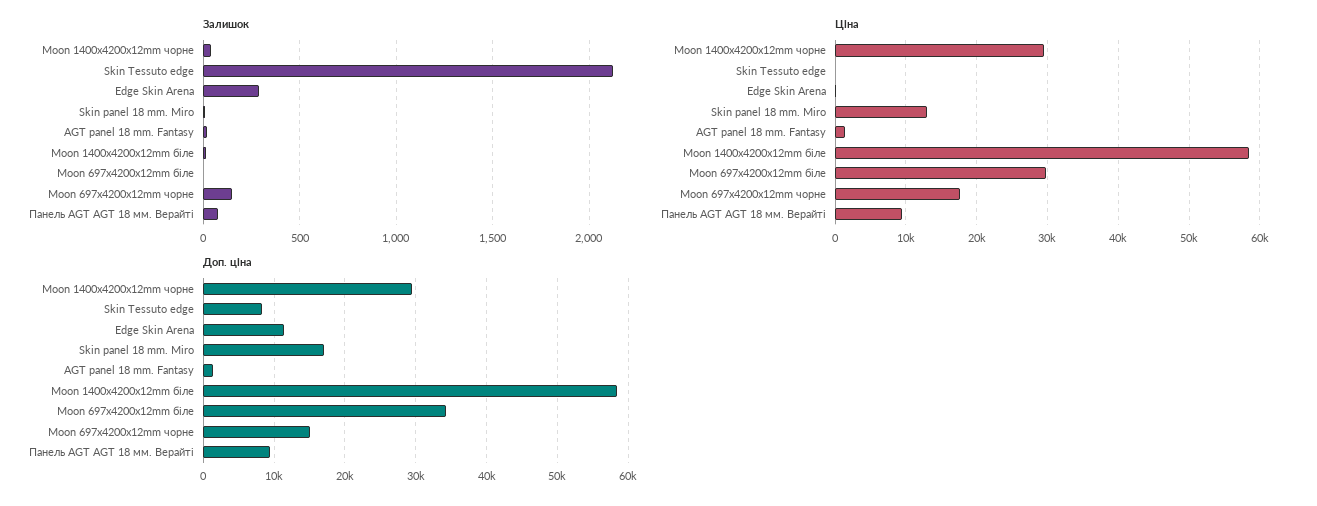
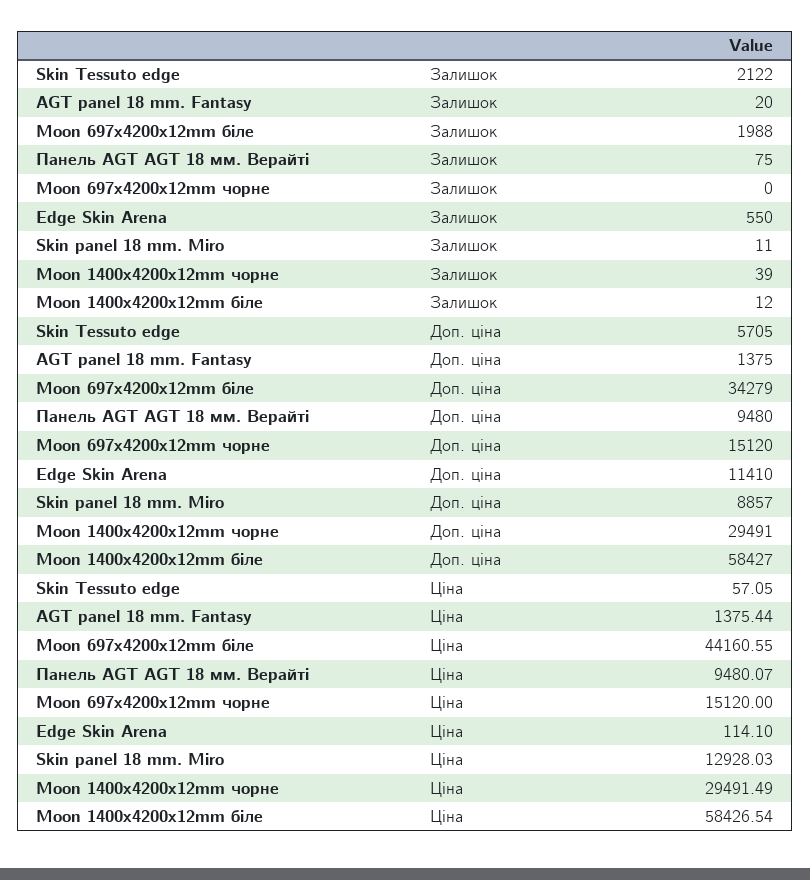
Залишок, Edge Skin Arena: 300 -> 550
Залишок, Moon 697x4200x12mm біле: 0 -> 1988
Залишок, Moon 697x4200x12mm чорне: 150 -> 0
Ціна, Moon 697x4200x12mm біле: 30000 -> 44160.55
Ціна, Moon 697x4200x12mm чорне: 18000 -> 15120
Доп. ціна, Skin Tessuto edge: 8000 -> 5705
Доп. ціна, Skin panel 18 mm. Miro: 17000 -> 8857

